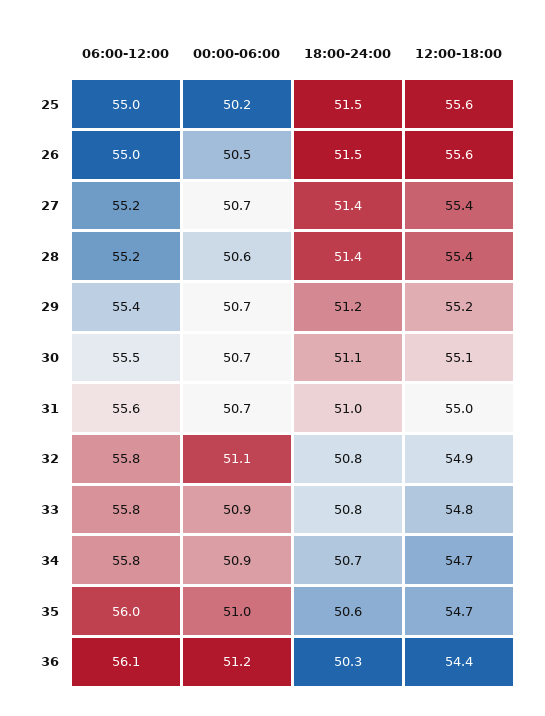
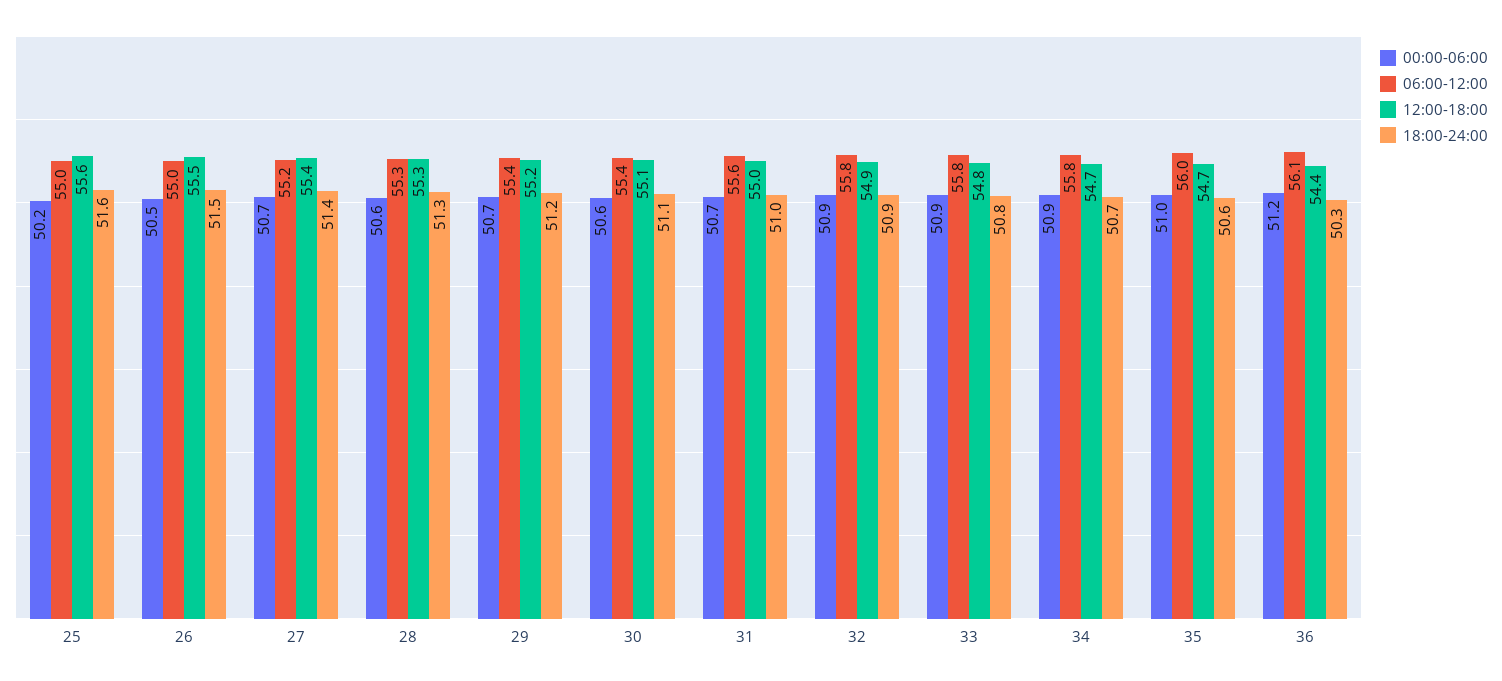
18:00-24:00, 25: 51.5 -> 51.6
12:00-18:00, 26: 55.6 -> 55.5
06:00-12:00, 28: 55.2 -> 55.3
18:00-24:00, 28: 51.4 -> 51.3
12:00-18:00, 28: 55.4 -> 55.3
06:00-12:00, 30: 55.5 -> 55.4
00:00-06:00, 30: 50.7 -> 50.6
00:00-06:00, 32: 51.1 -> 50.9
18:00-24:00, 32: 50.8 -> 50.9

